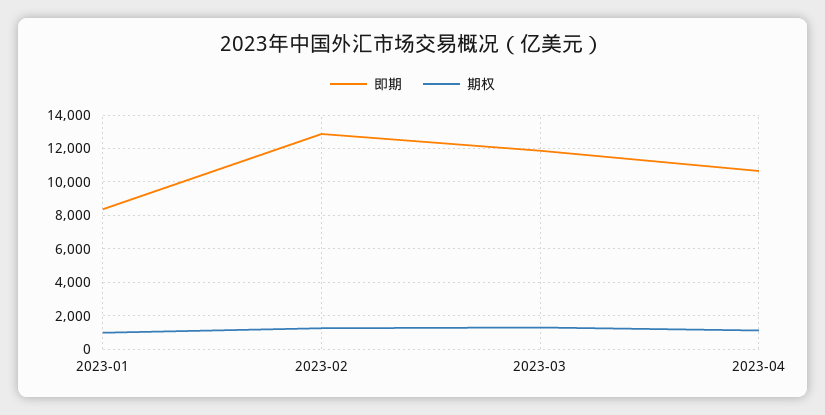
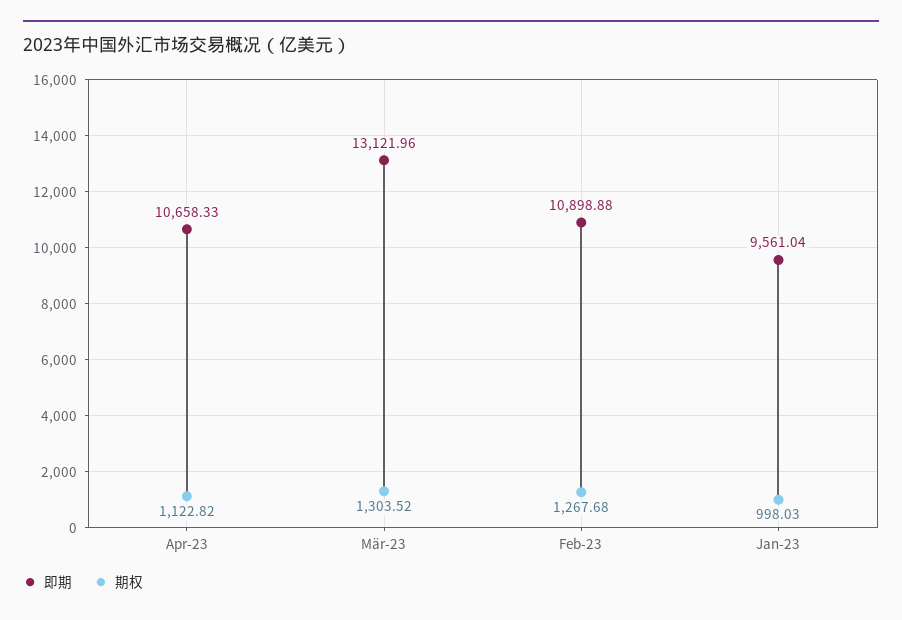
即期, 2023-01: 8500 -> 9561.04
即期, 2023-02: 13000 -> 10898.88
即期, 2023-03: 12000 -> 13121.96

